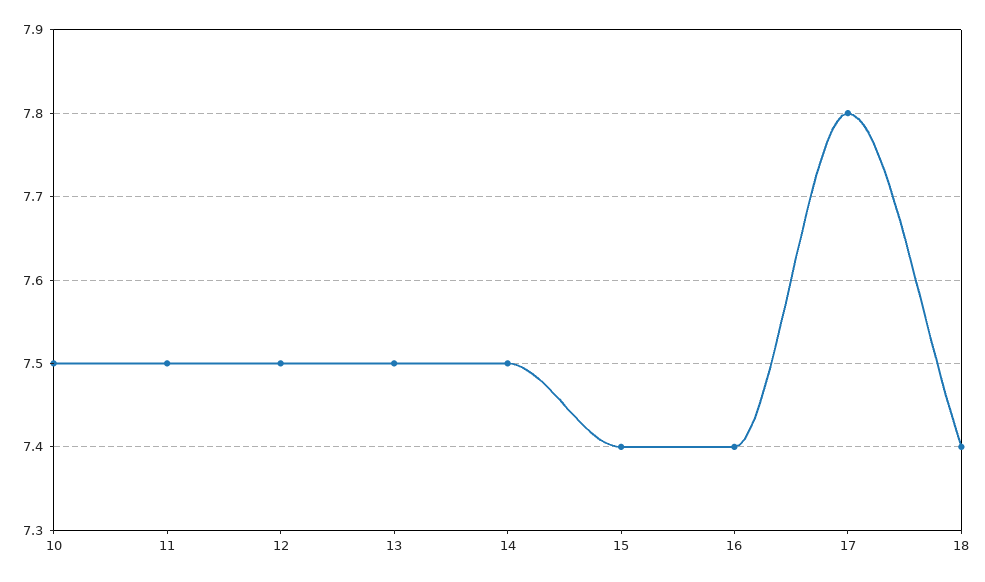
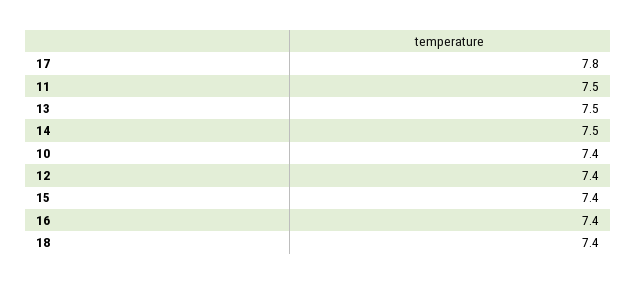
10: 7.5 -> 7.4
12: 7.5 -> 7.4

